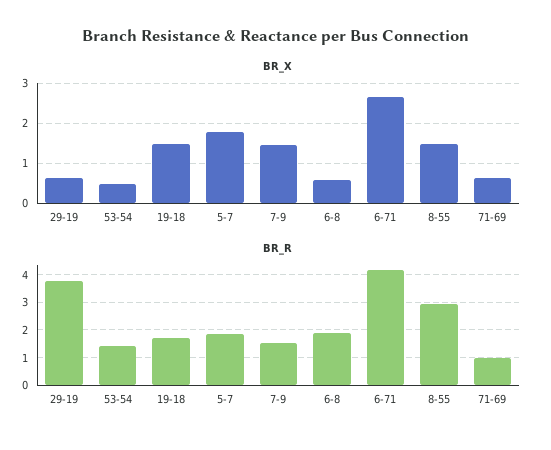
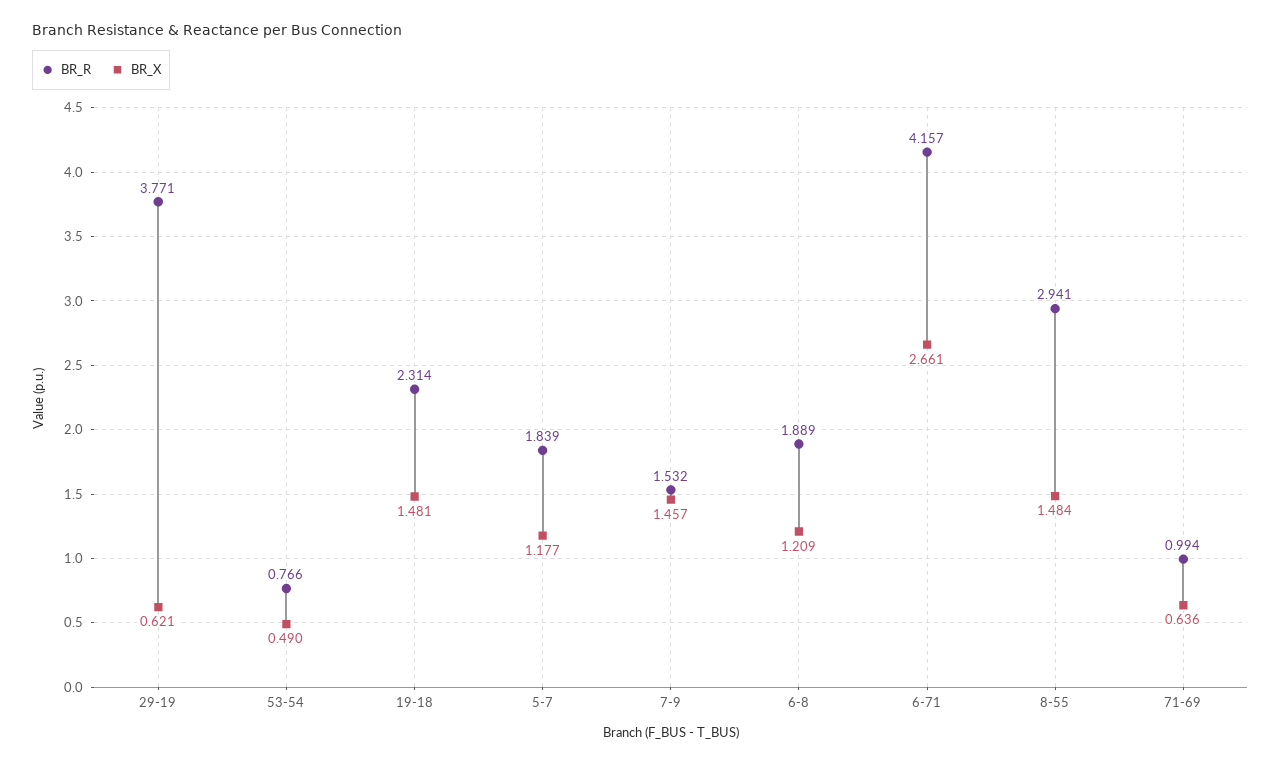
BR_X, 5-7: 1.8 -> 1.177
BR_X, 6-8: 0.6 -> 1.209
BR_R, 53-54: 1.5 -> 0.766
BR_R, 19-18: 1.75 -> 2.314

